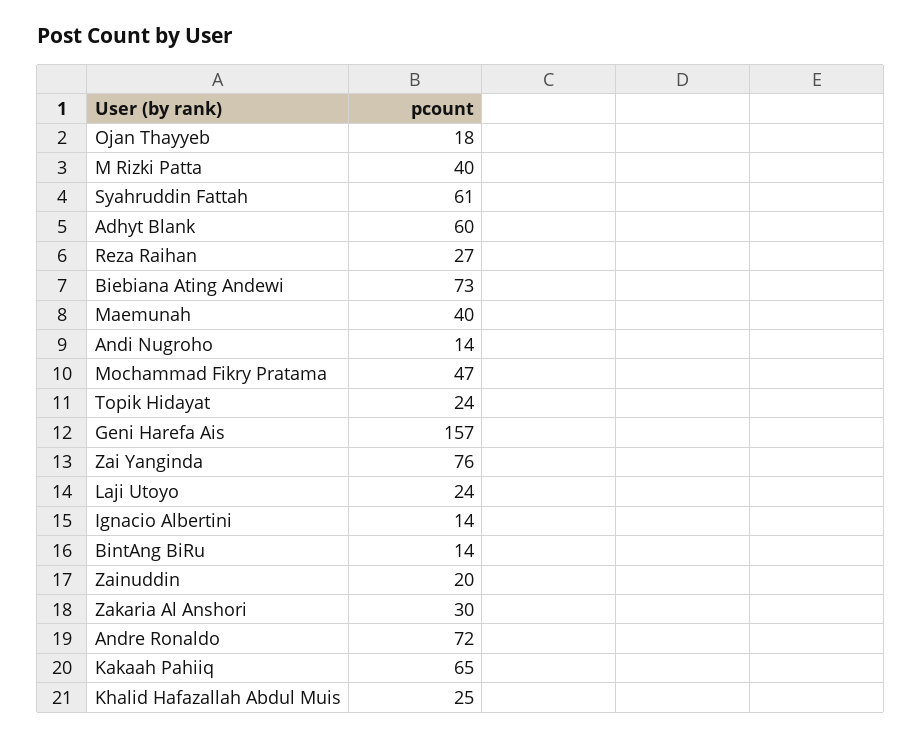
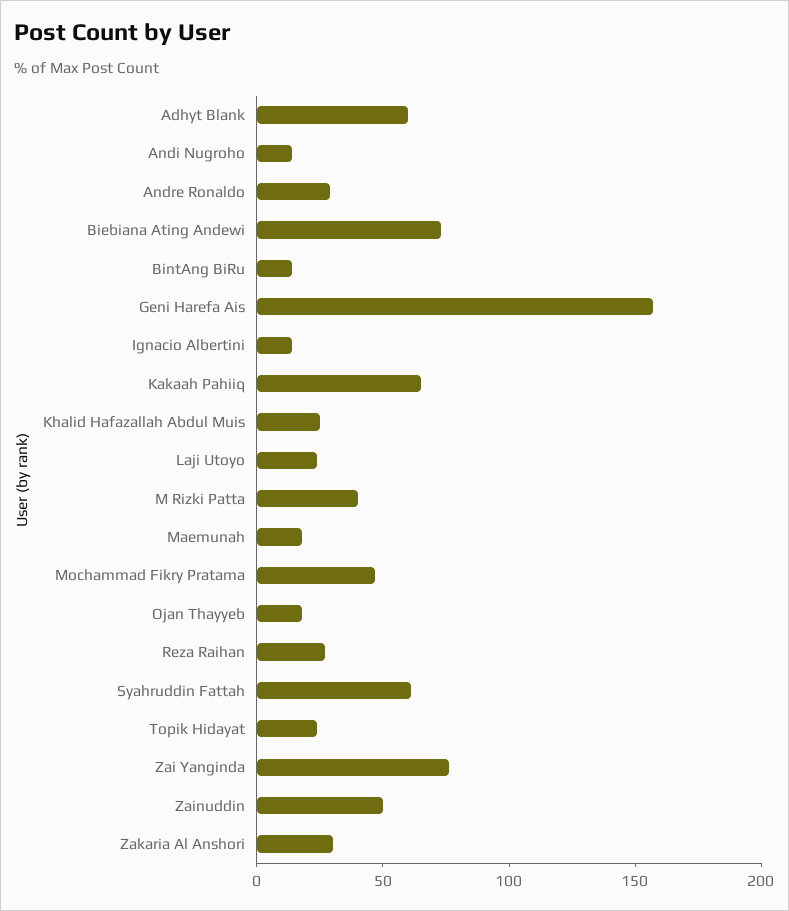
Maemunah: 40 -> 20
Zainuddin: 20 -> 50
Andre Ronaldo: 72 -> 30

